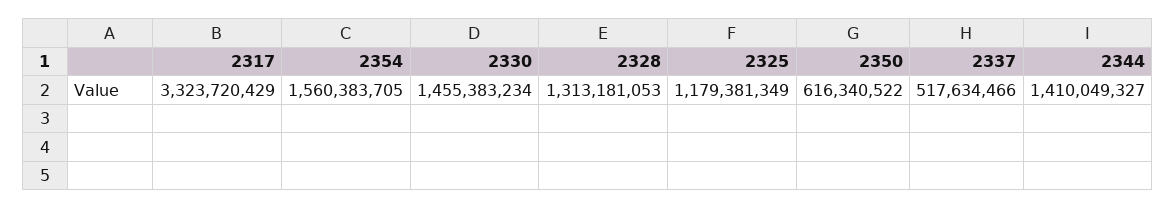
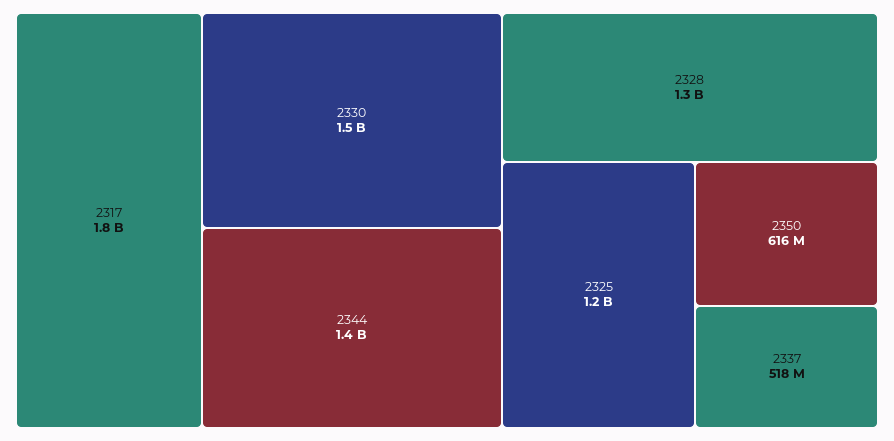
2317: 3323720429 -> 1800000000
2354: 1560383705 -> none

